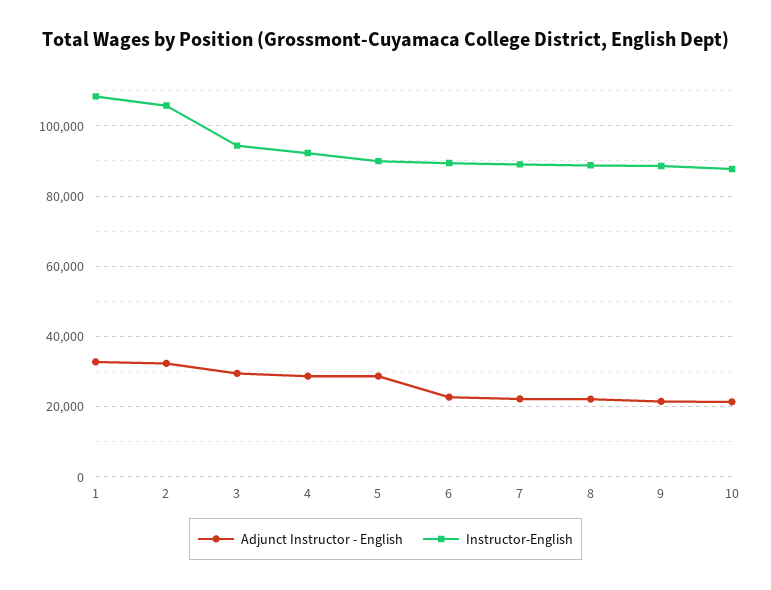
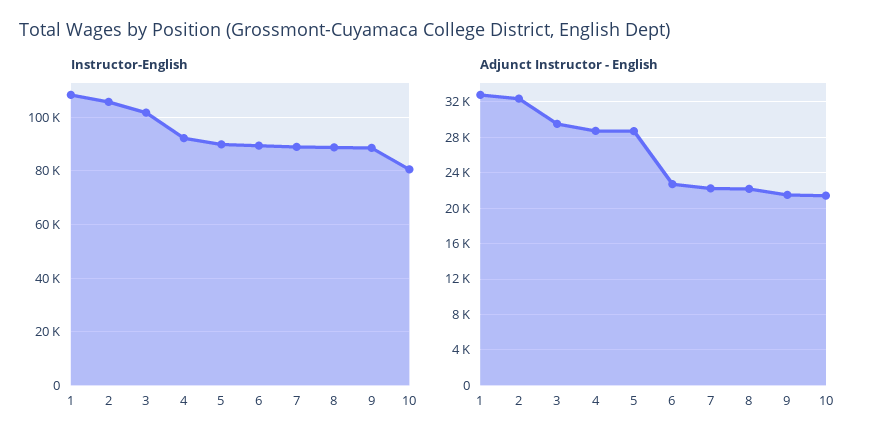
Instructor-English, 3: 94000 -> 102500
Instructor-English, 10: 88000 -> 80000

